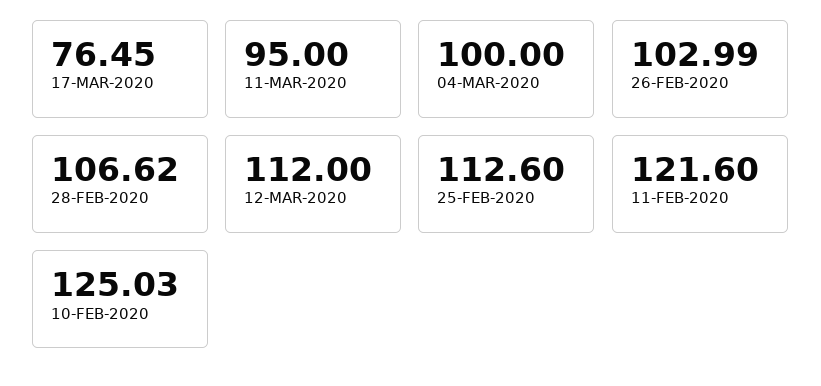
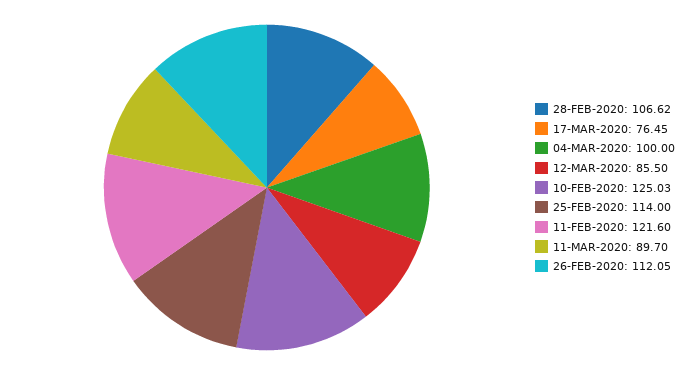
11-MAR-2020: 95 -> 89.7
26-FEB-2020: 102.99 -> 112.05
12-MAR-2020: 112 -> 85.5
25-FEB-2020: 112.6 -> 114

